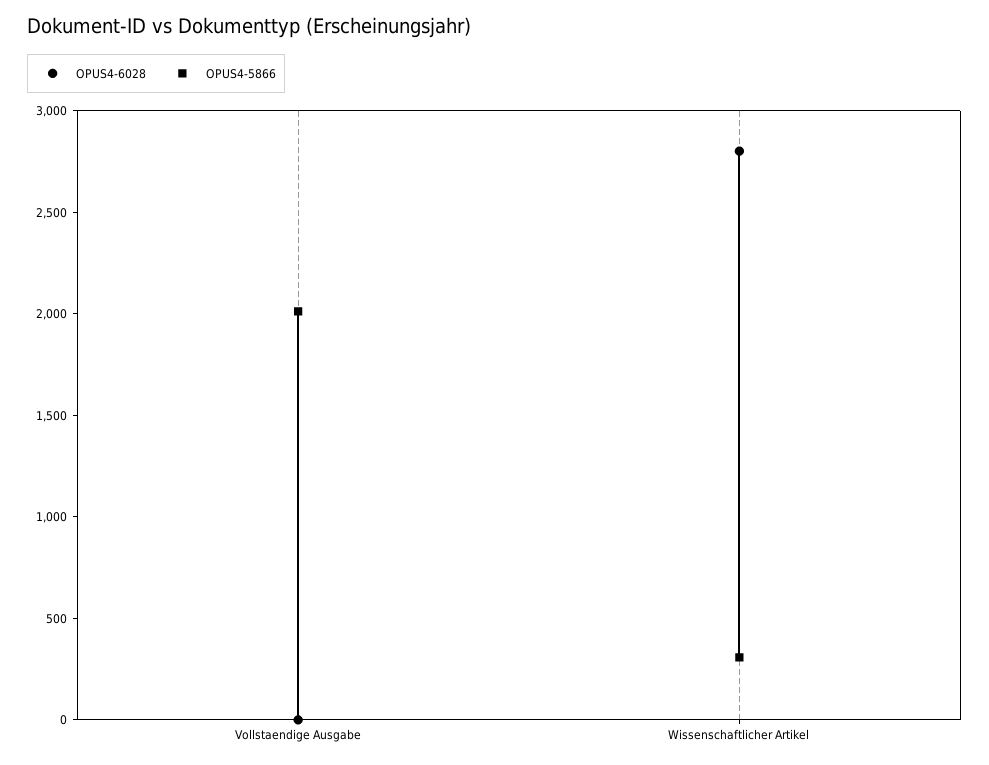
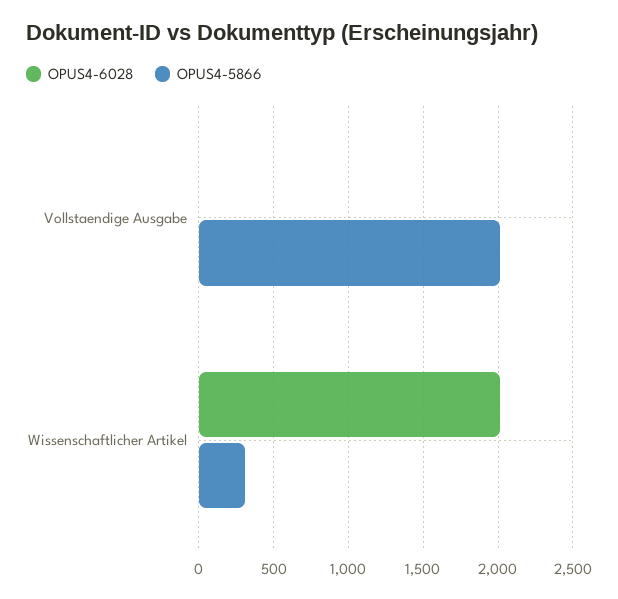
OPUS4-6028, Wissenschaftlicher Artikel: 2800 -> 2000

